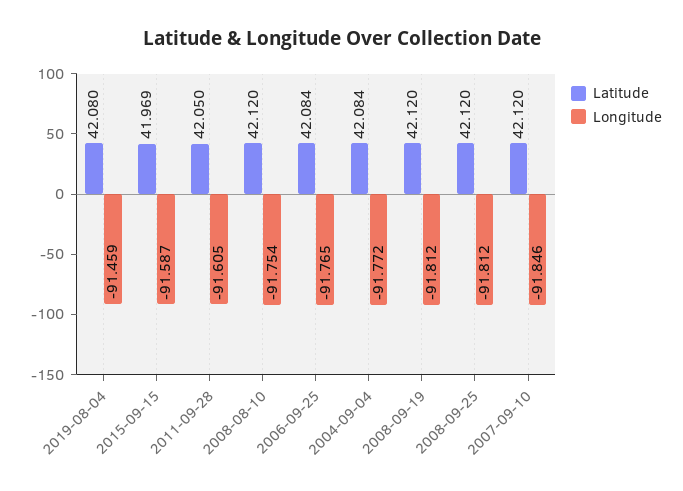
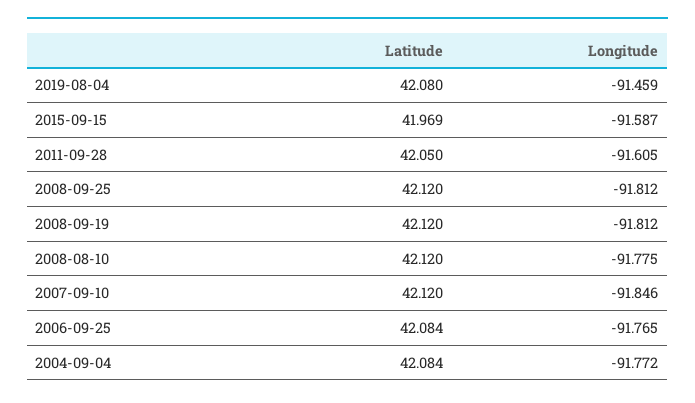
Longitude, 2008-08-10: -91.754 -> -91.775

